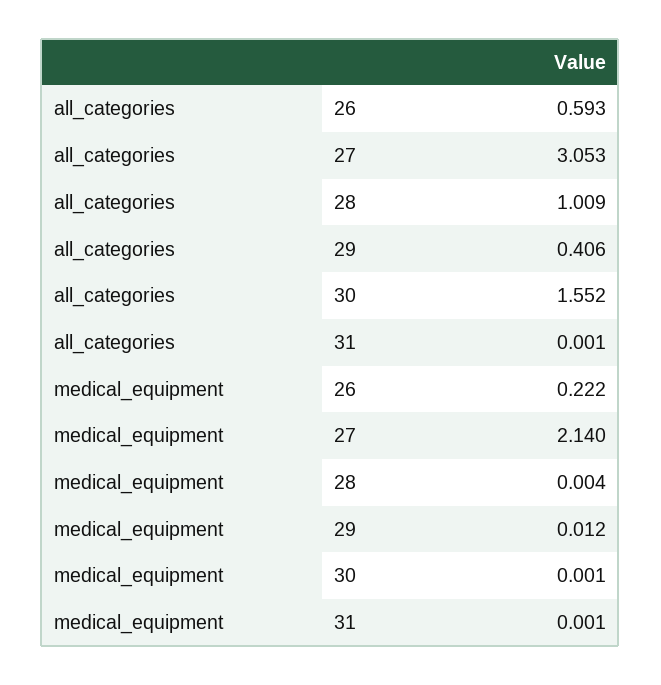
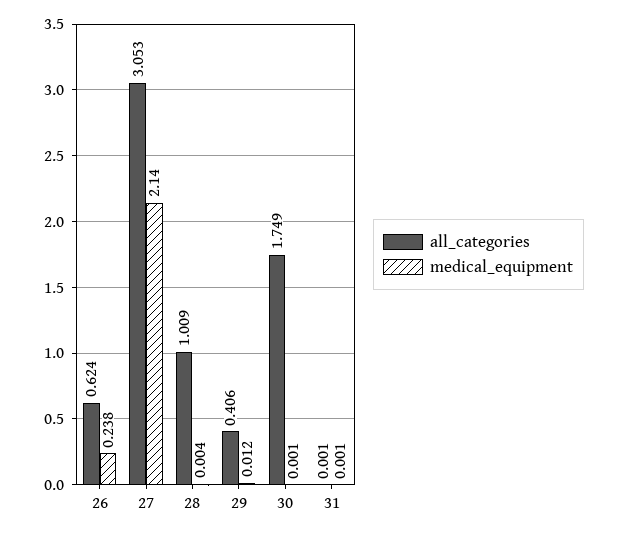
all_categories, 26: 0.593 -> 0.624
all_categories, 30: 1.552 -> 1.749
medical_equipment, 26: 0.222 -> 0.238

